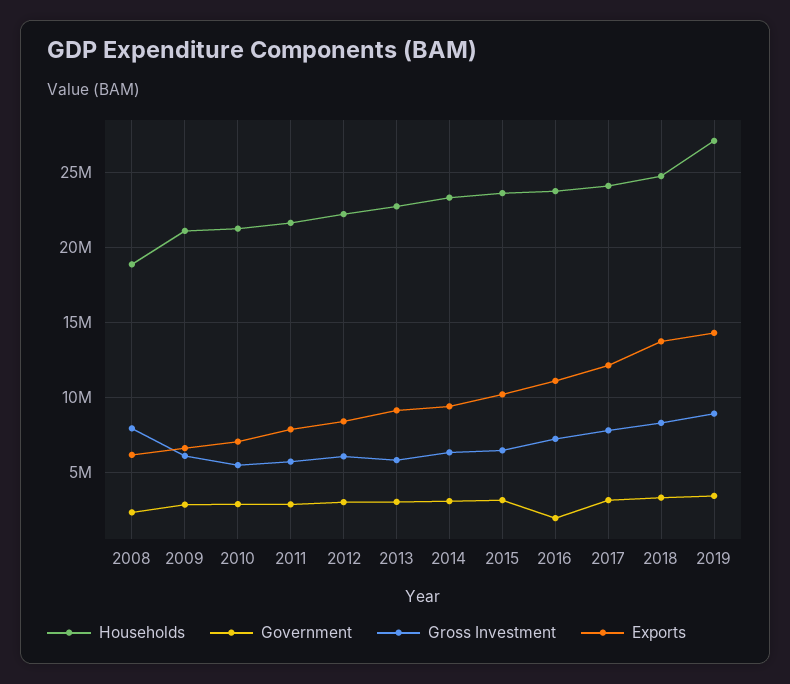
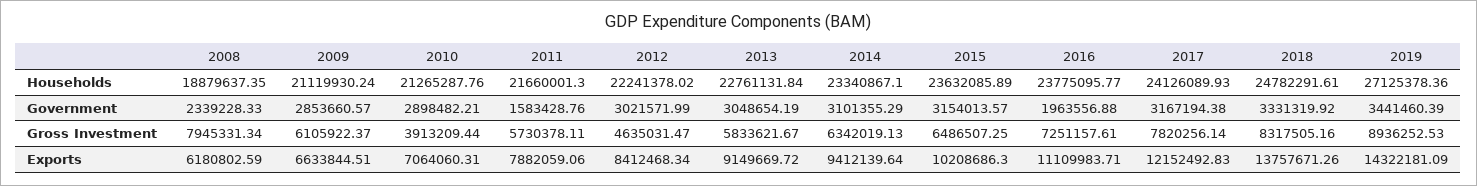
Gross Investment, 2010: 5500000 -> 3913209.44
Government, 2011: 3000000 -> 1583428.76
Gross Investment, 2012: 6000000 -> 4635031.47

